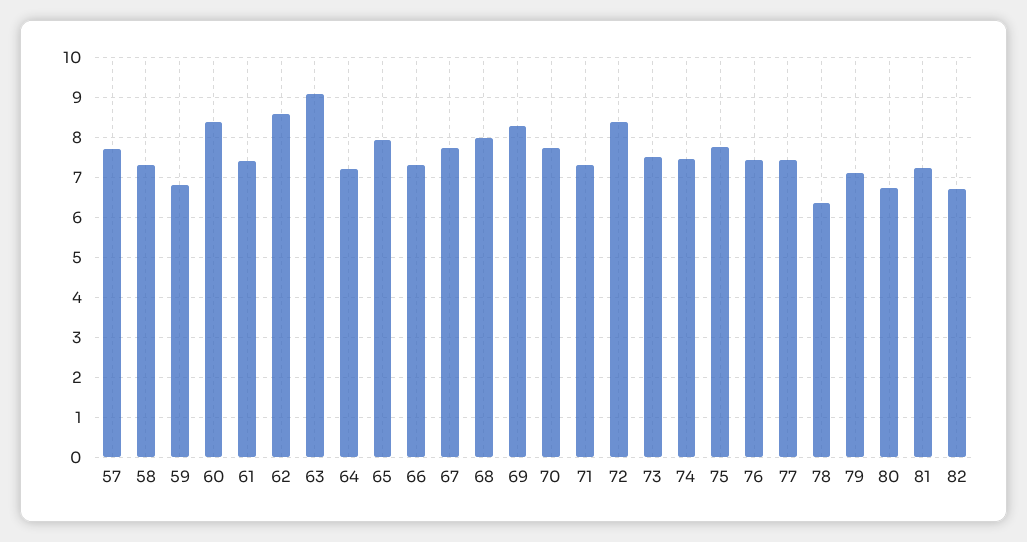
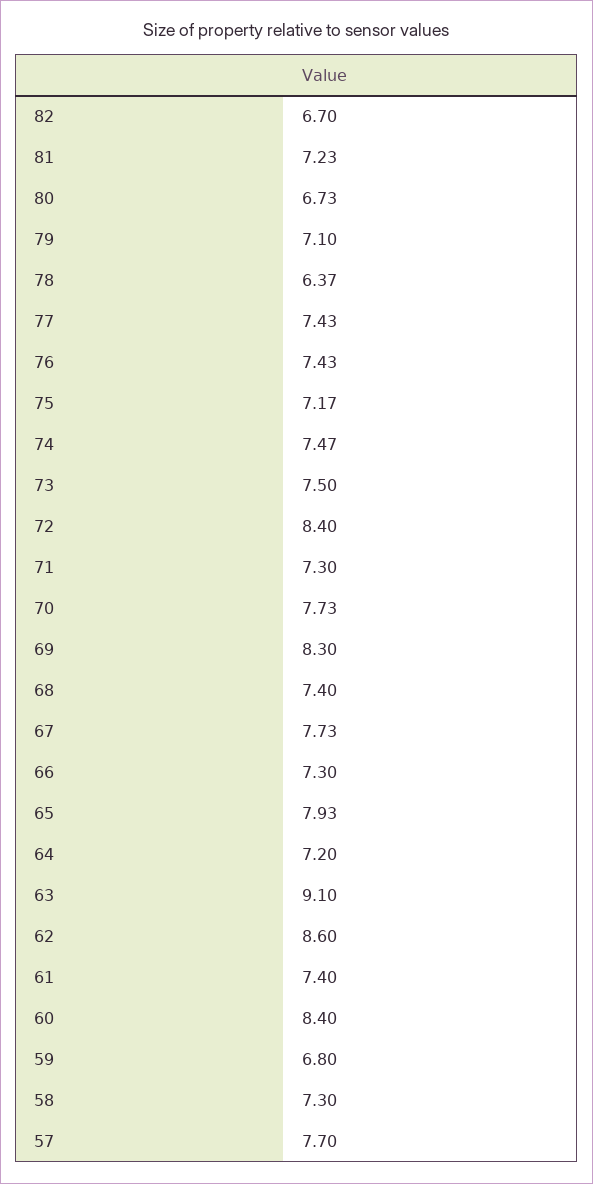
68: 8 -> 7.4
75: 7.8 -> 7.17

